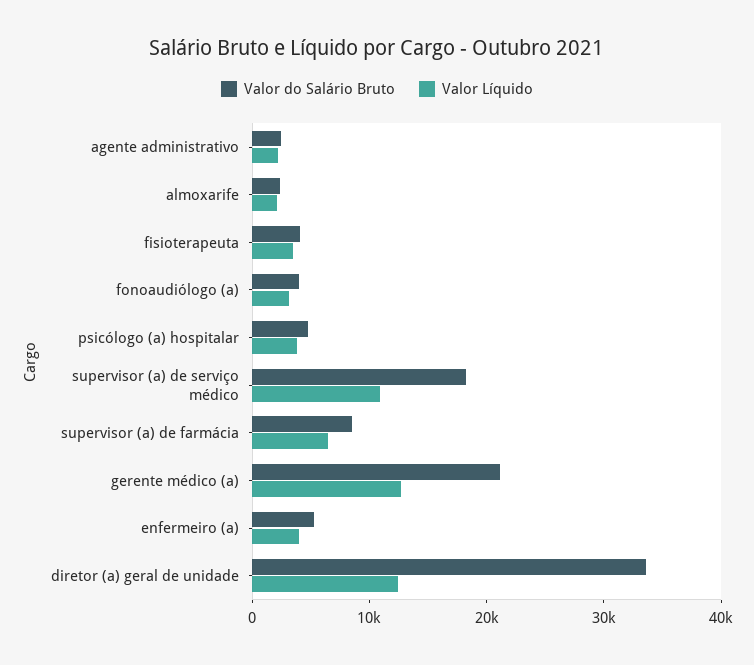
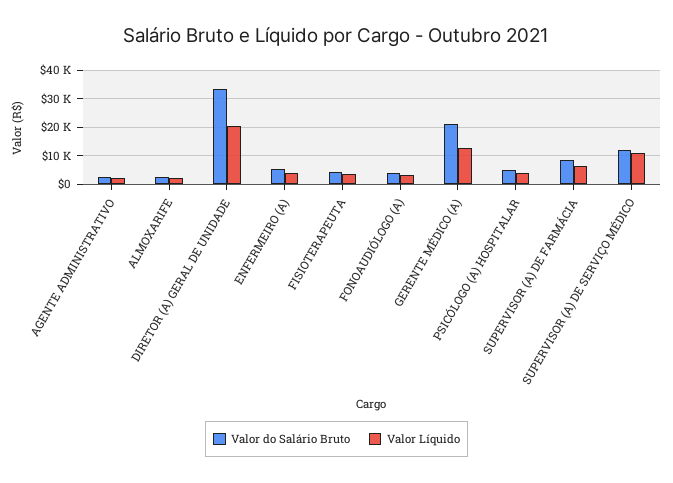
Valor do Salário Bruto, supervisor (a) de serviço médico: 18000 -> 12500
Valor Líquido, diretor (a) geral de unidade: 12000 -> 20000

